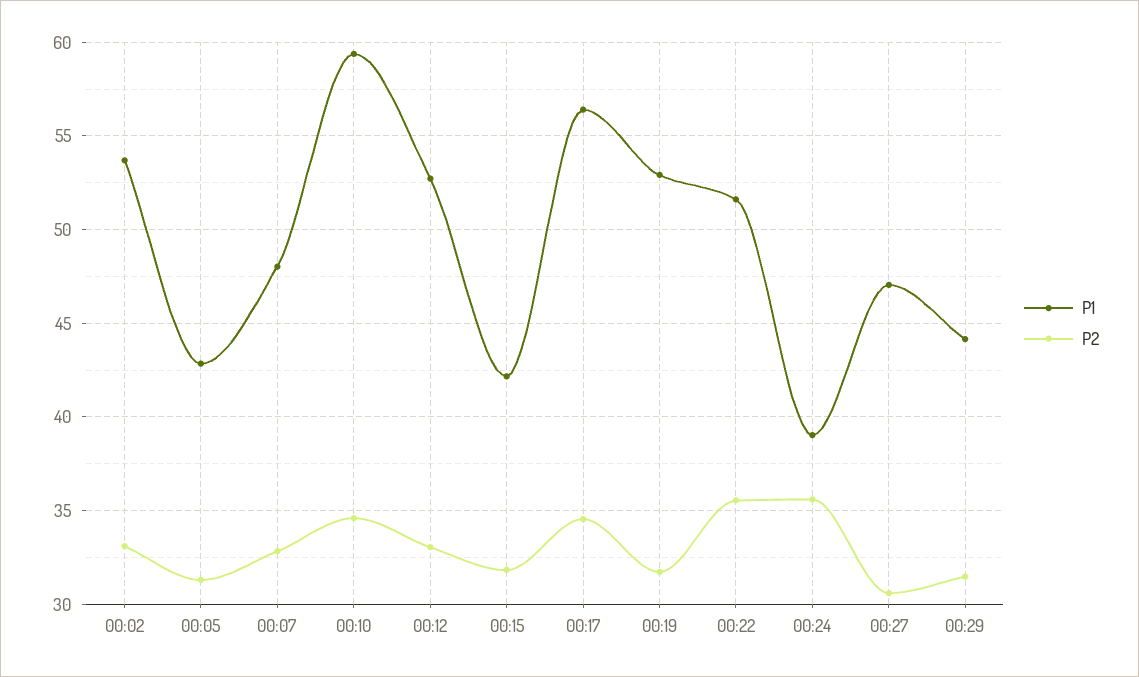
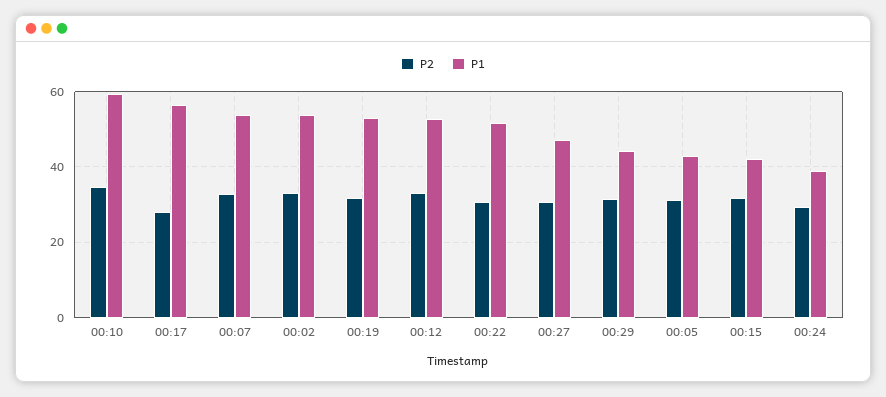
P1, 00:07: 48 -> 54
P2, 00:17: 34.5 -> 28
P2, 00:22: 35.5 -> 30
P2, 00:24: 35.5 -> 30

